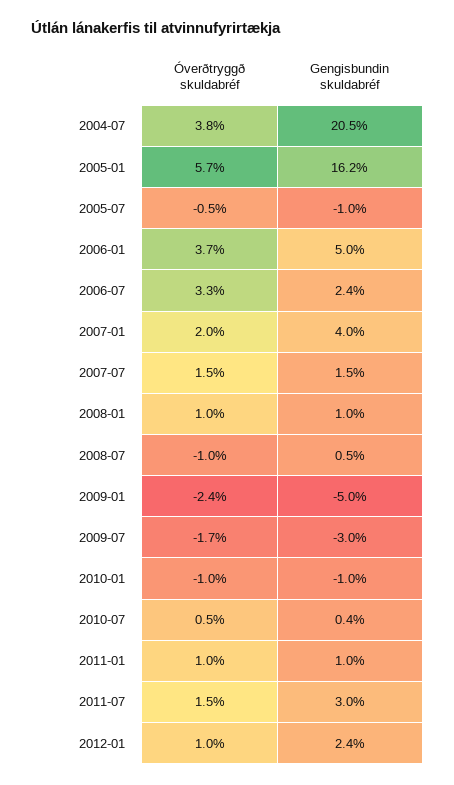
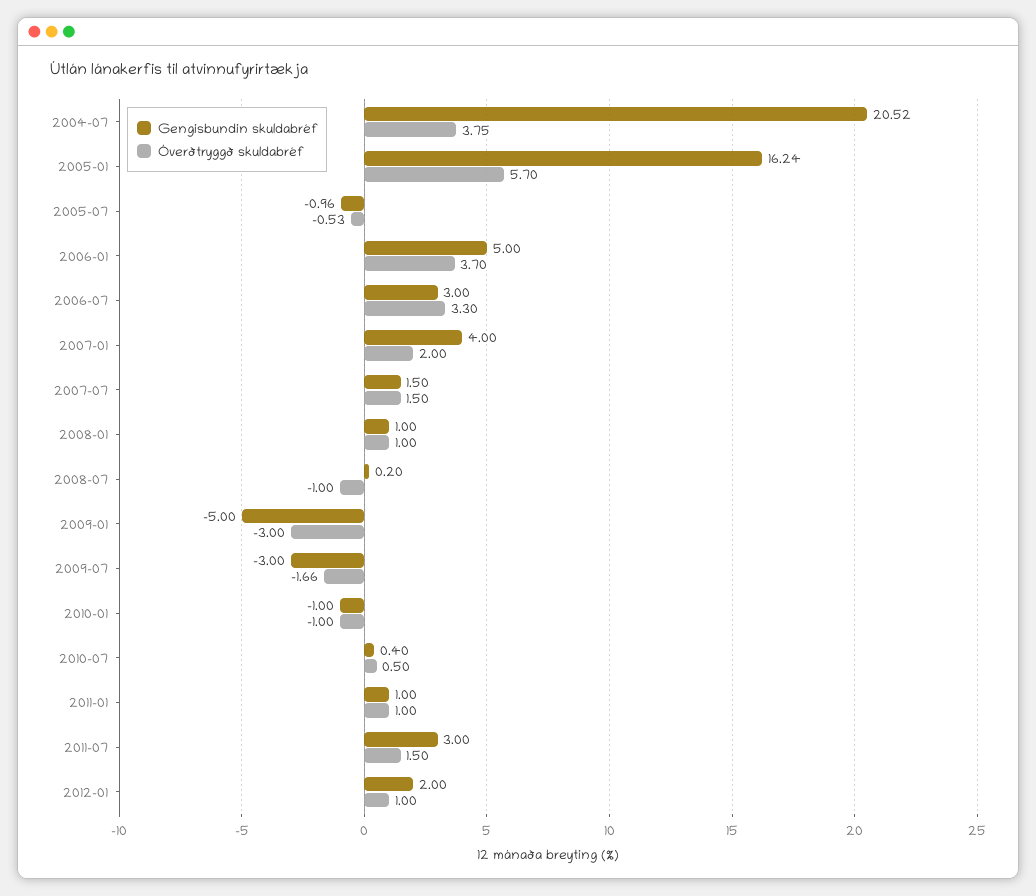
Gengisbundin skuldabréf, 2006-07: 2.4 -> 3
Gengisbundin skuldabréf, 2008-07: 0.5 -> 0.2
Óverðtryggð skuldabréf, 2009-01: -2.4 -> -3
Gengisbundin skuldabréf, 2012-01: 2.4 -> 2

